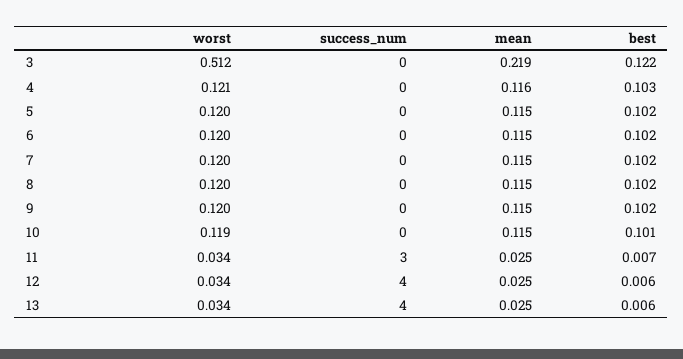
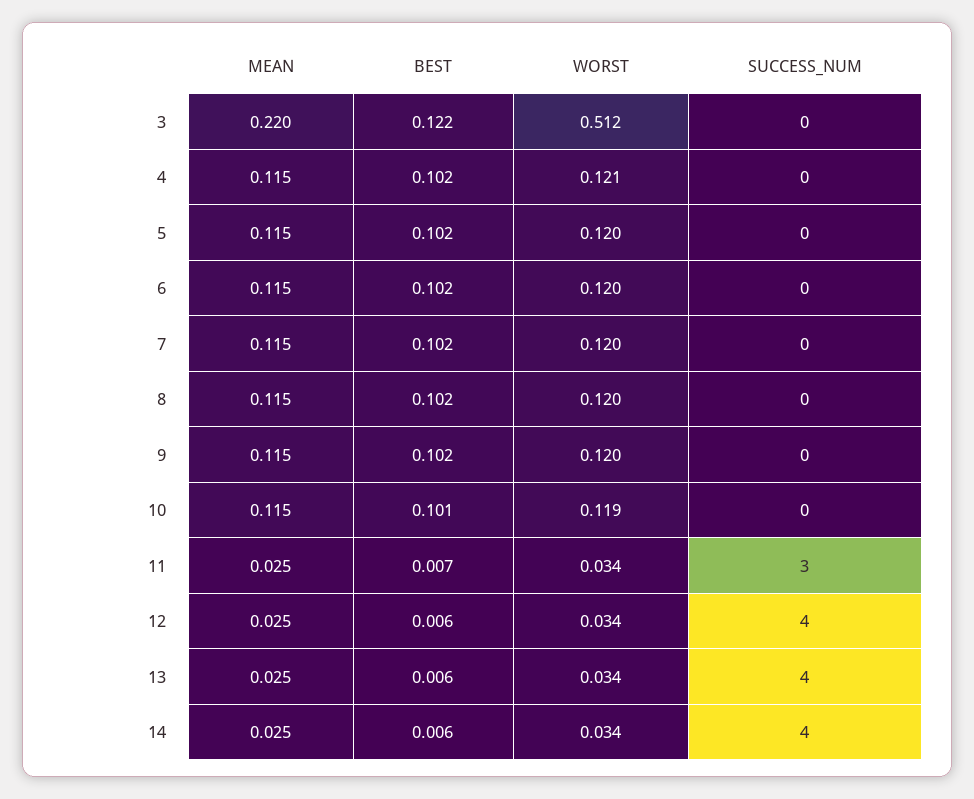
mean, 3: 0.219 -> 0.22
mean, 4: 0.116 -> 0.115
best, 4: 0.103 -> 0.102
mean, 14: none -> 0.025
best, 14: none -> 0.006
worst, 14: none -> 0.034
success_num, 14: none -> 4

